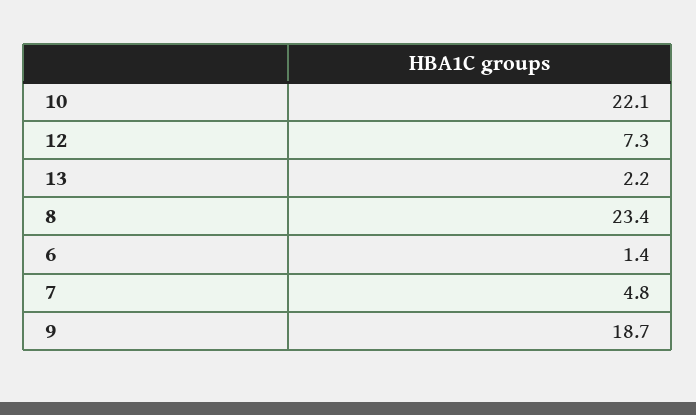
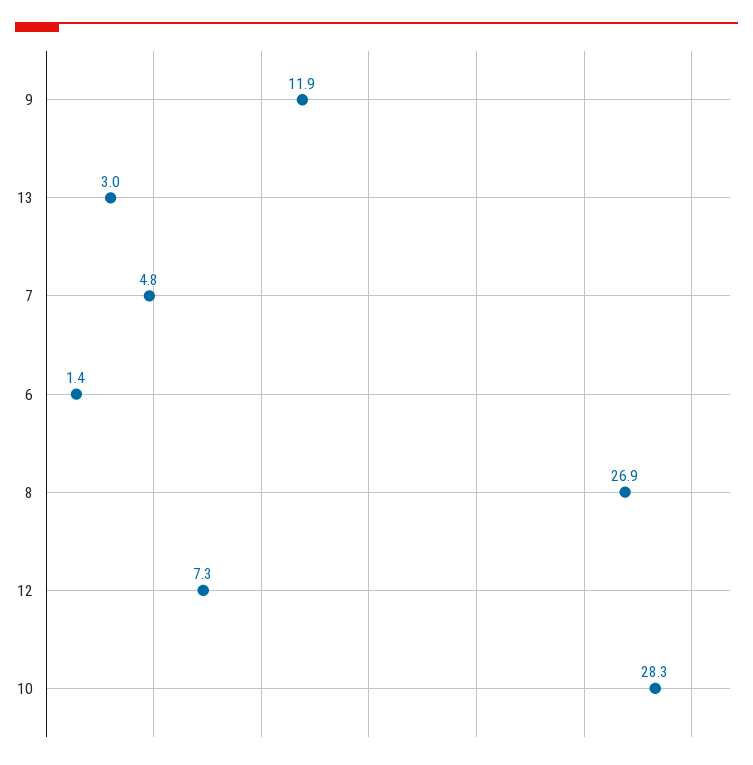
10: 22.1 -> 28.3
13: 2.2 -> 3
8: 23.4 -> 26.9
9: 18.7 -> 11.9

